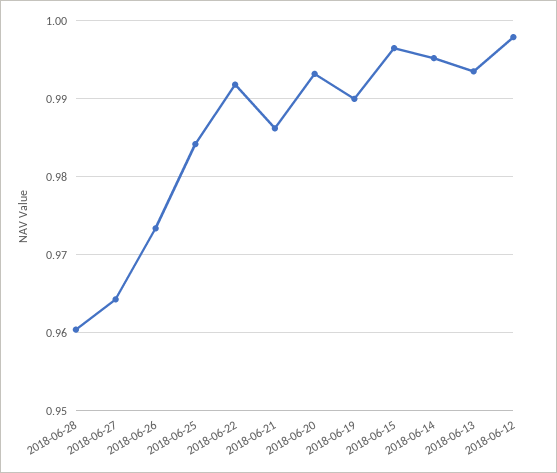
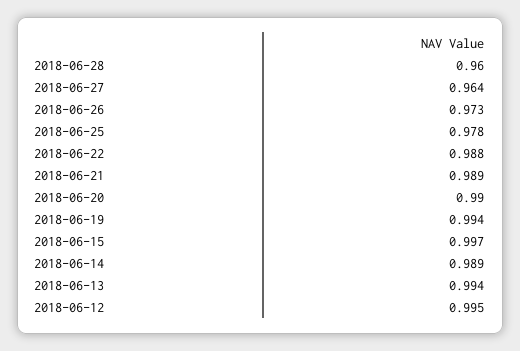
2018-06-25: 0.984 -> 0.978
2018-06-22: 0.992 -> 0.988
2018-06-21: 0.986 -> 0.989
2018-06-20: 0.993 -> 0.99
2018-06-19: 0.99 -> 0.994
2018-06-14: 0.995 -> 0.989
2018-06-12: 0.998 -> 0.995

